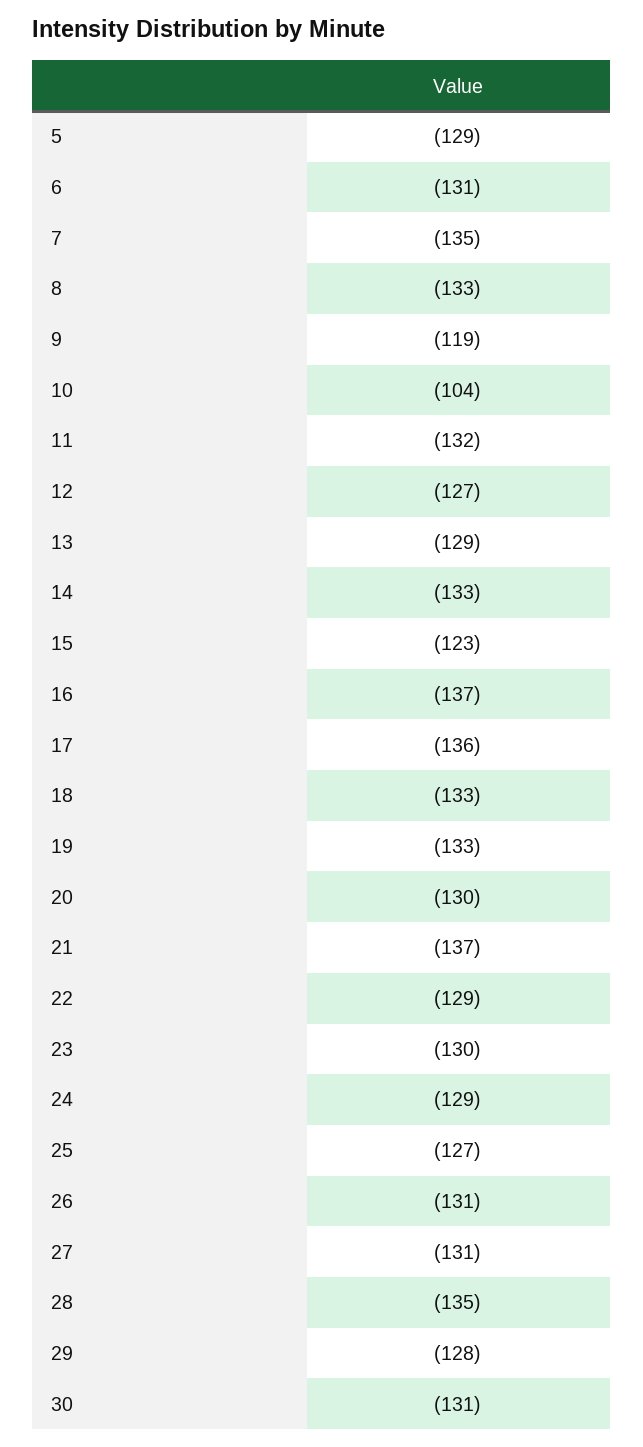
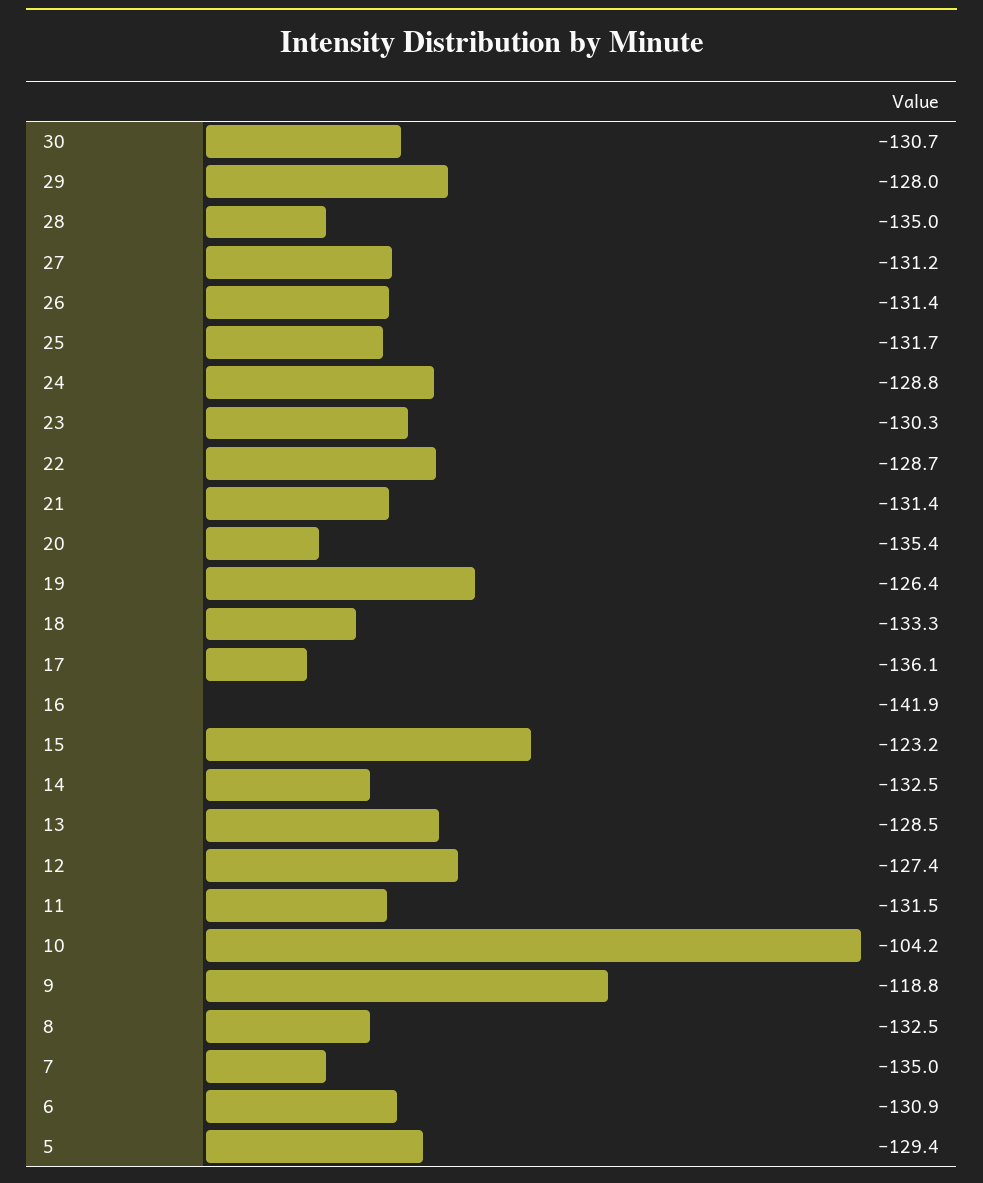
16: -137 -> -141.9
19: -133 -> -126.4
20: -130 -> -135.4
21: -137 -> -131.4
25: -127 -> -131.7

